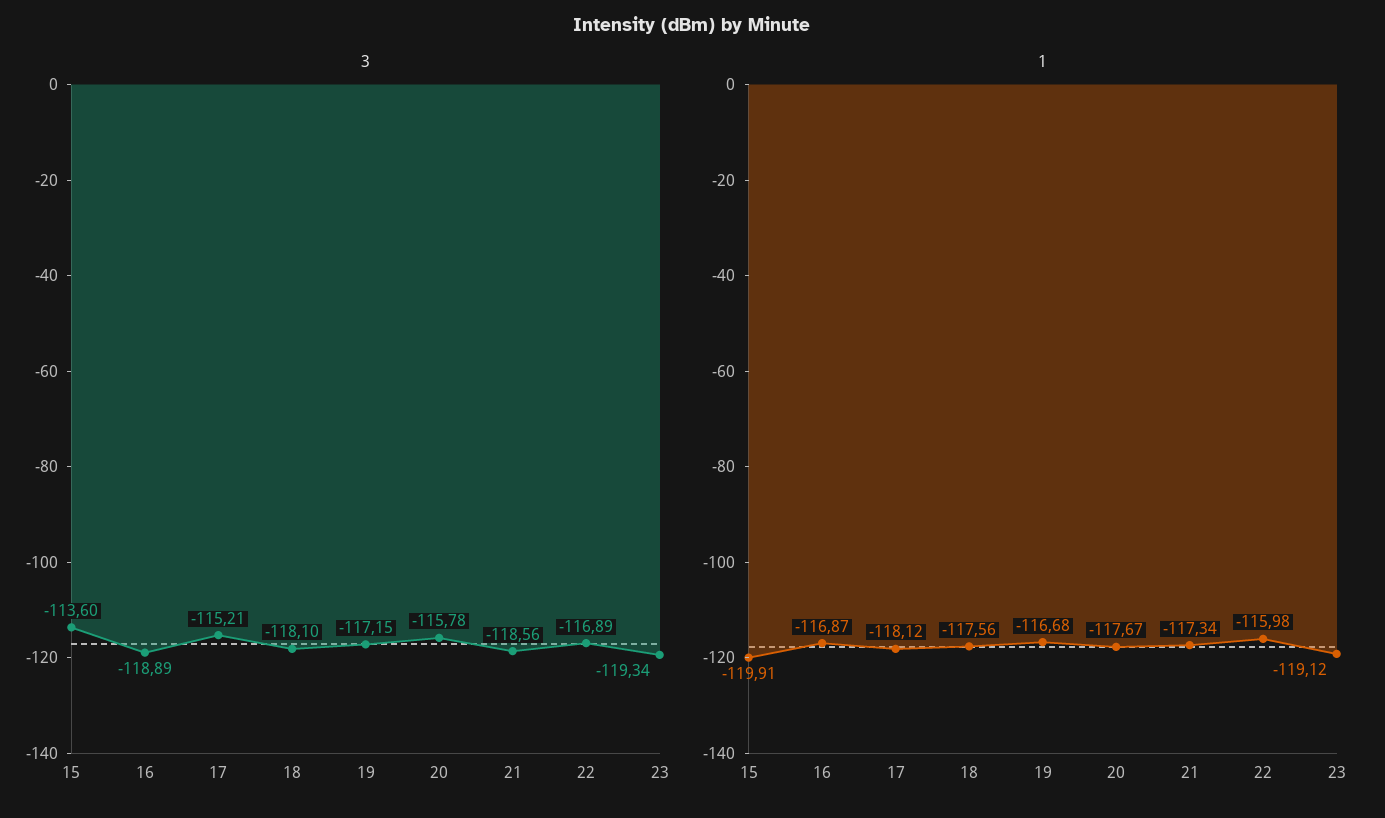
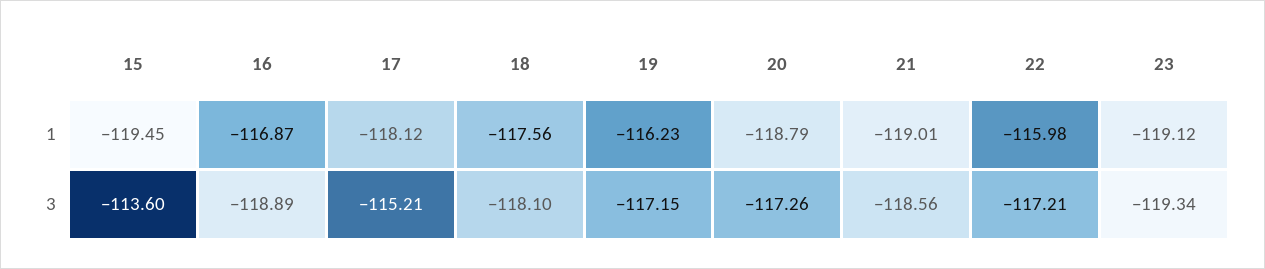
3, 20: -115.78 -> -117.26
3, 22: -116.89 -> -117.21
1, 15: -119.91 -> -119.45
1, 19: -116.68 -> -116.23
1, 20: -117.67 -> -118.79
1, 21: -117.34 -> -119.01

